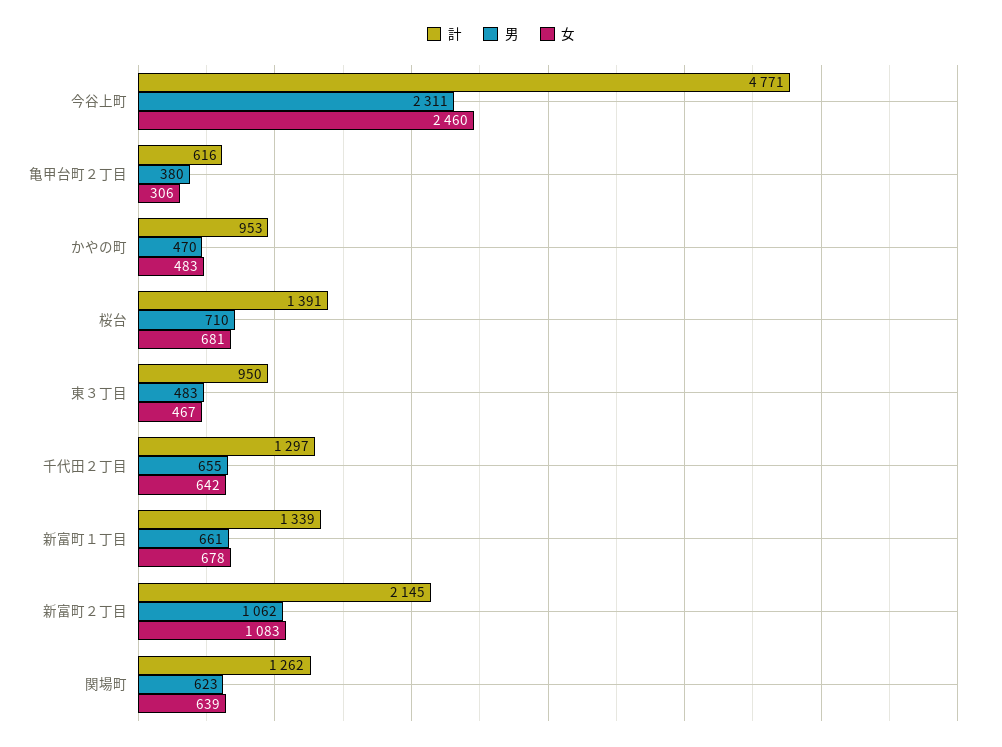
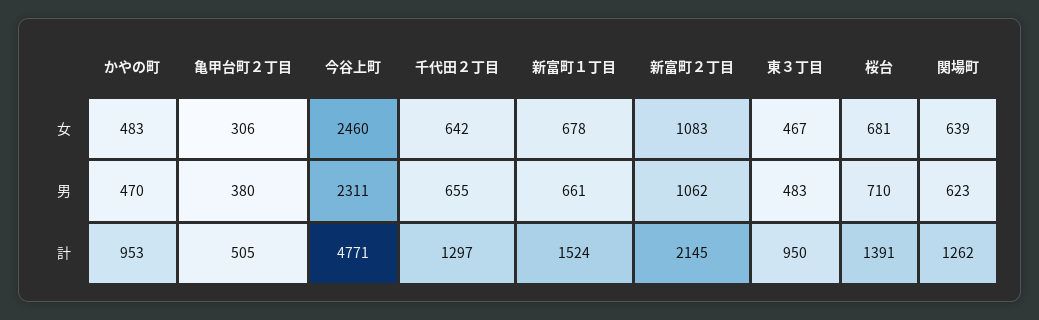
計, 亀甲台町２丁目: 616 -> 505
計, 新富町１丁目: 1339 -> 1524

